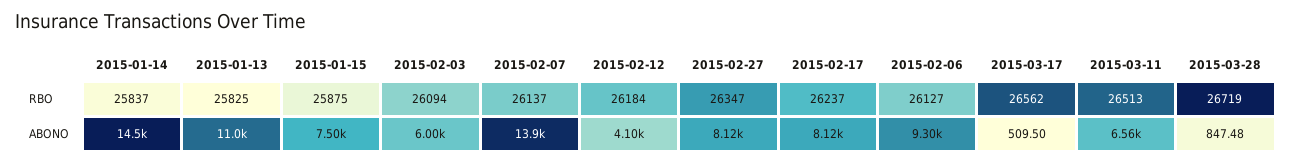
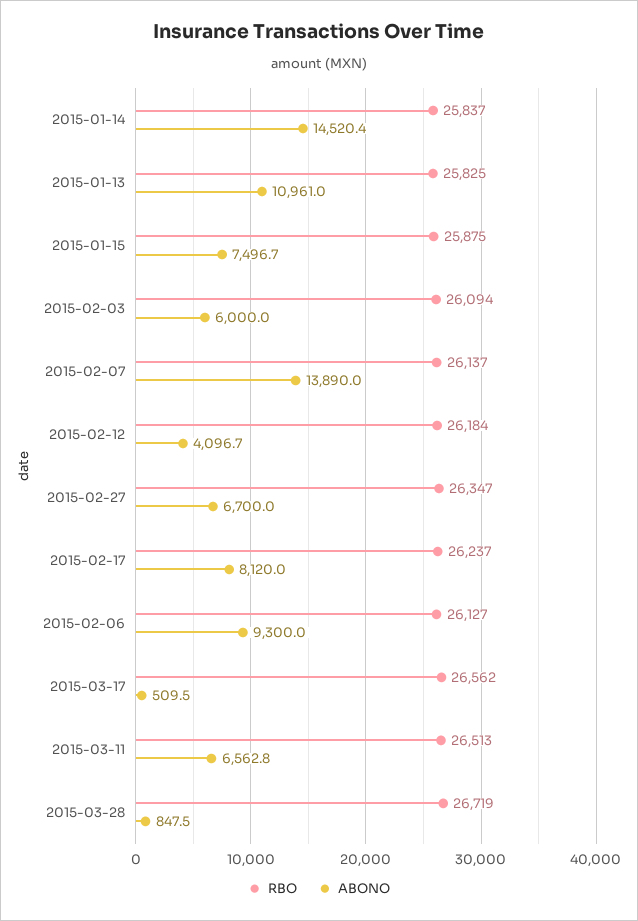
ABONO, 2015-02-27: 8120 -> 6700

